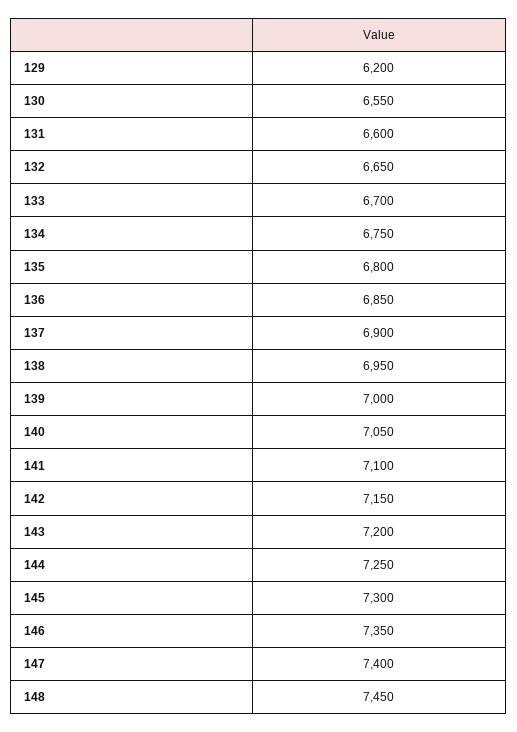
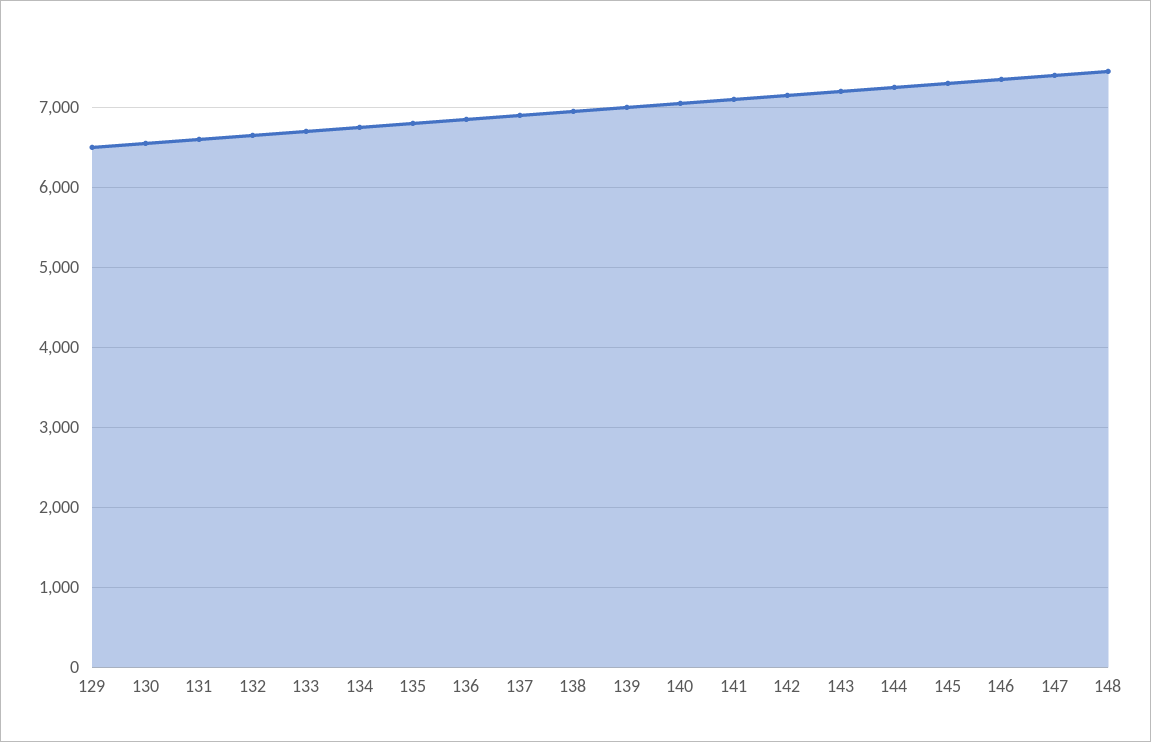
129: 6200 -> 6500

